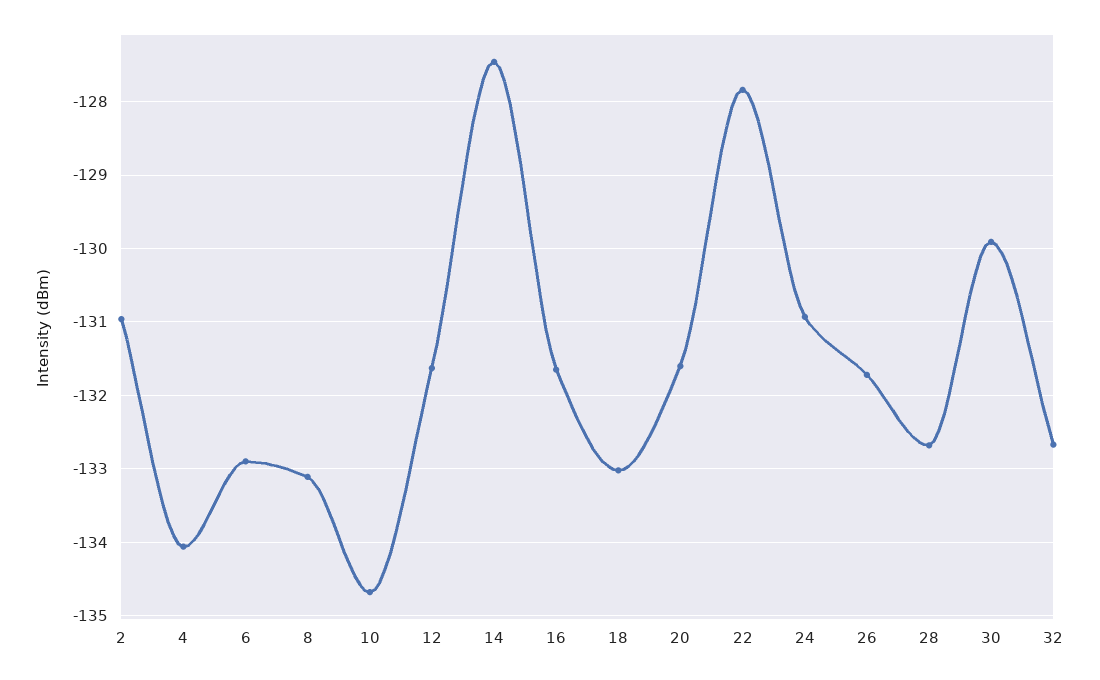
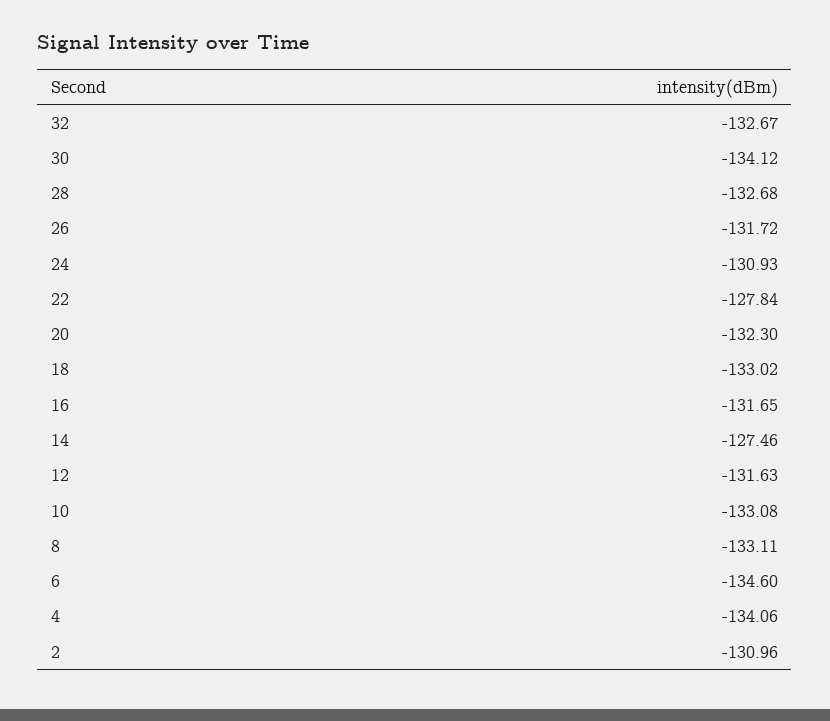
6: -132.9 -> -134.6
10: -134.7 -> -133.08
20: -131.6 -> -132.3
30: -129.9 -> -134.12

